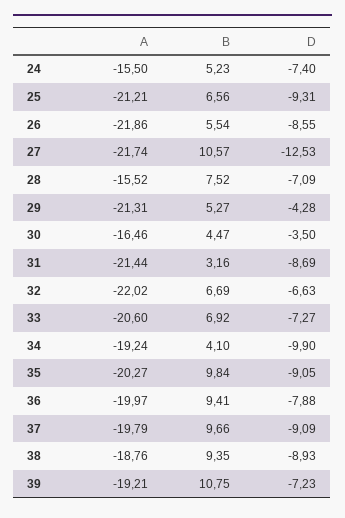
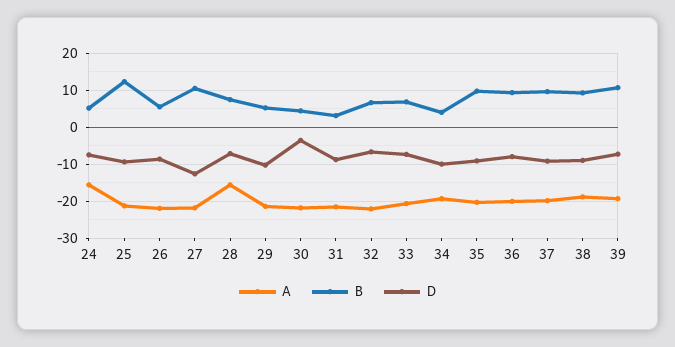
B, 25: 6.56 -> 12
D, 29: -4.28 -> -10
A, 30: -16.46 -> -22

